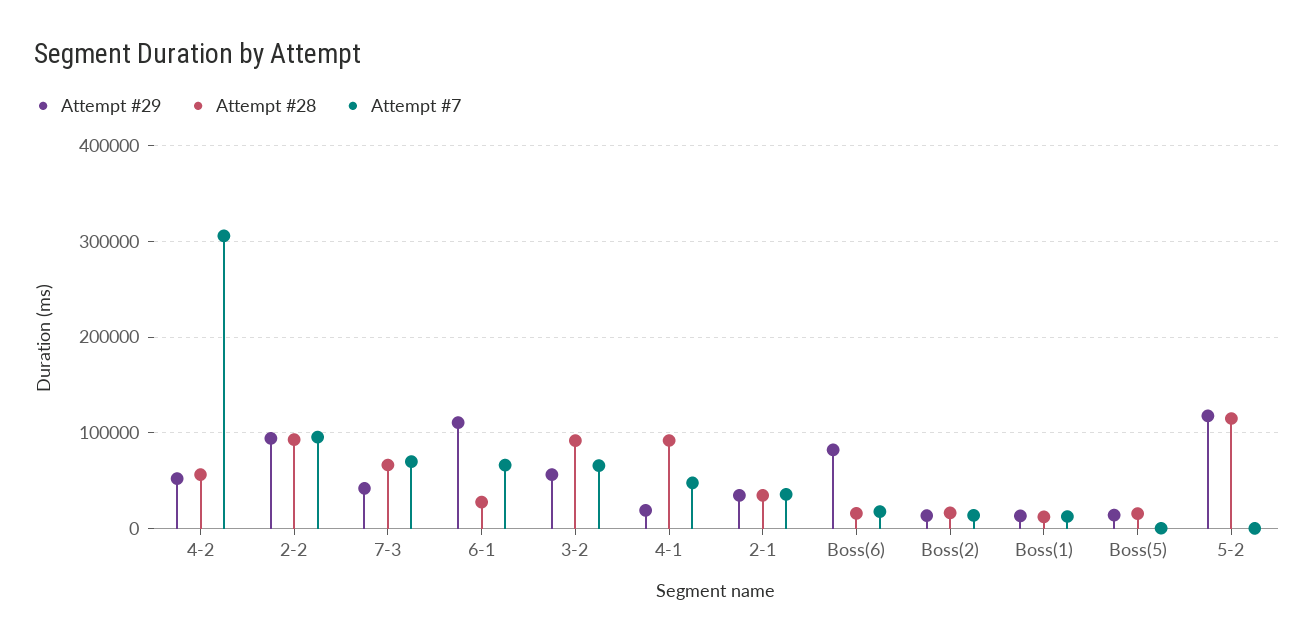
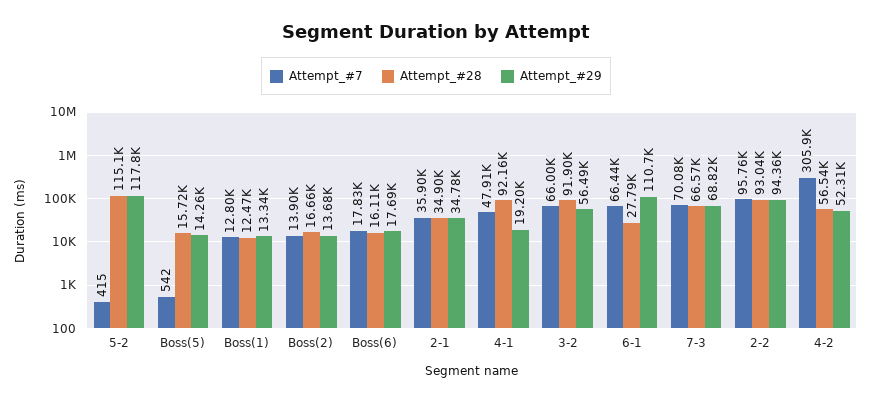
Attempt #29, 7-3: 40000 -> 68820
Attempt #29, Boss(6): 80000 -> 17690

